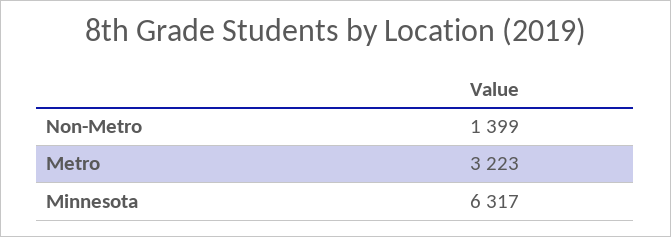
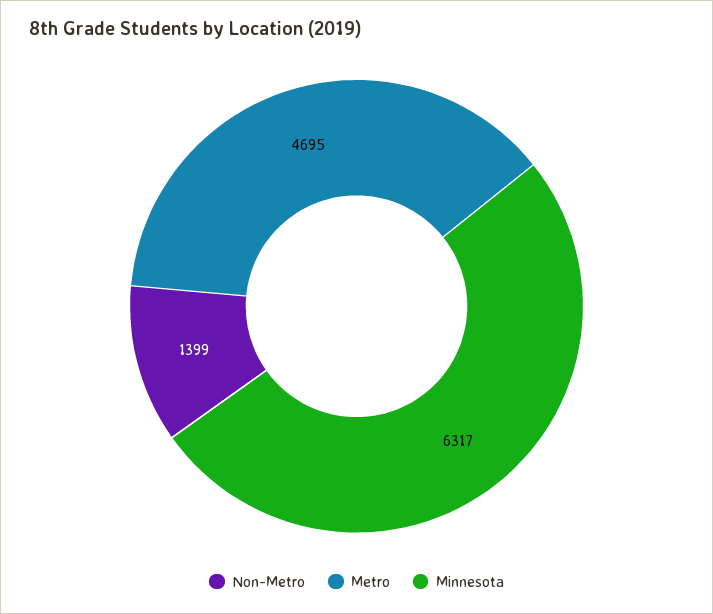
Metro: 3223 -> 4695

